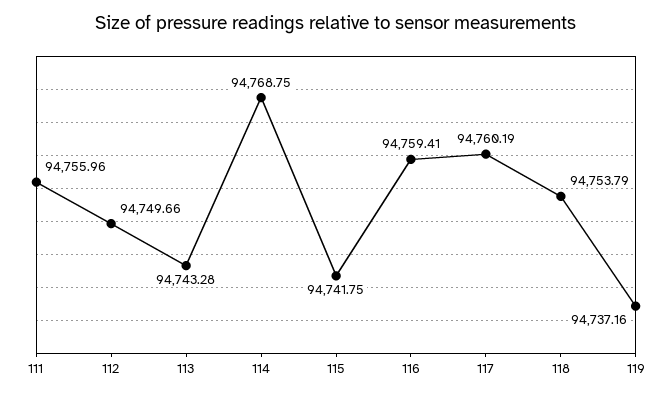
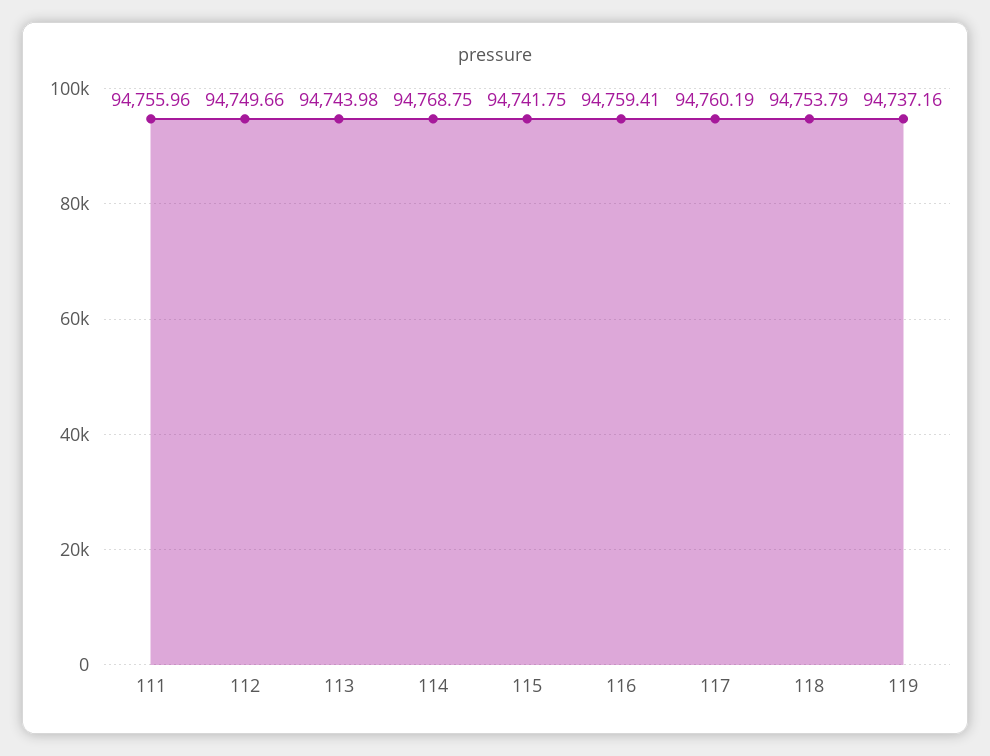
113: 94743.28 -> 94743.98

